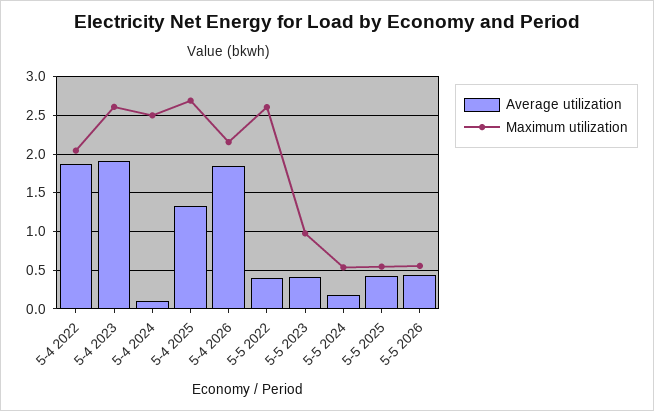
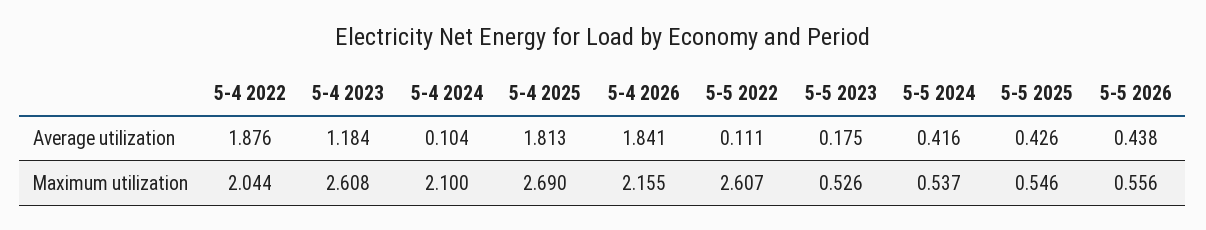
Average utilization, 5-4 2023: 1.9 -> 1.184
Maximum utilization, 5-4 2024: 2.5 -> 2.1
Average utilization, 5-4 2025: 1.3 -> 1.813
Average utilization, 5-5 2022: 0.4 -> 0.111
Average utilization, 5-5 2023: 0.4 -> 0.175
Maximum utilization, 5-5 2023: 1 -> 0.526
Average utilization, 5-5 2024: 0.2 -> 0.416

